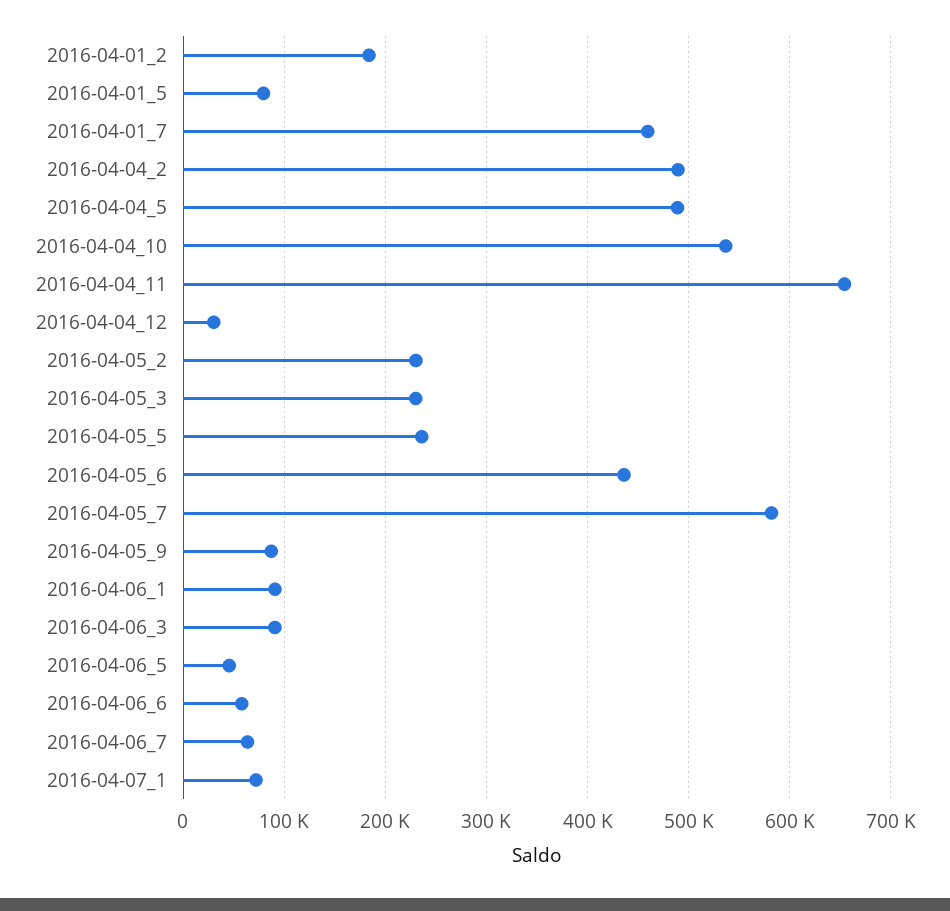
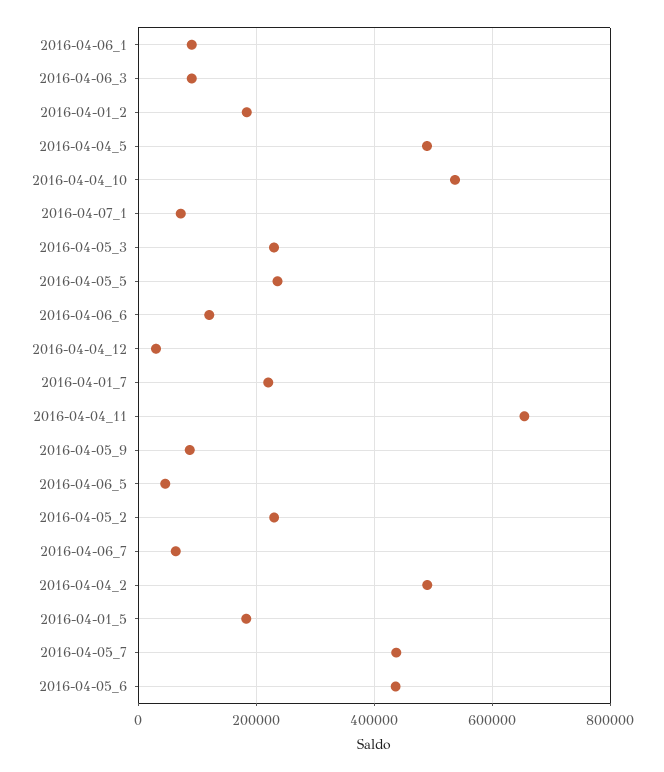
2016-04-01_5: 80000 -> 180000
2016-04-01_7: 460000 -> 220000
2016-04-05_7: 580000 -> 440000
2016-04-06_6: 60000 -> 120000

